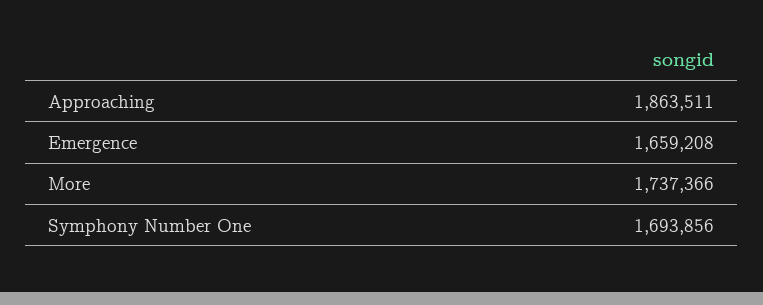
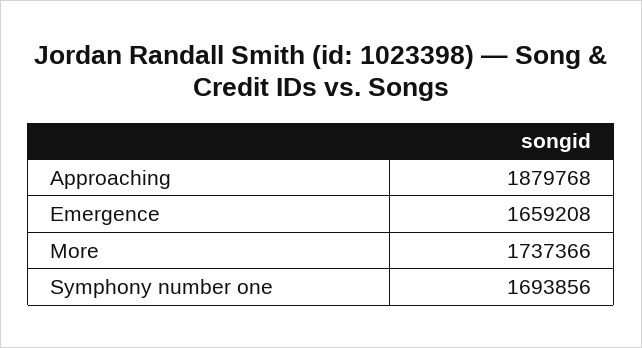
Approaching: 1863511 -> 1879768

